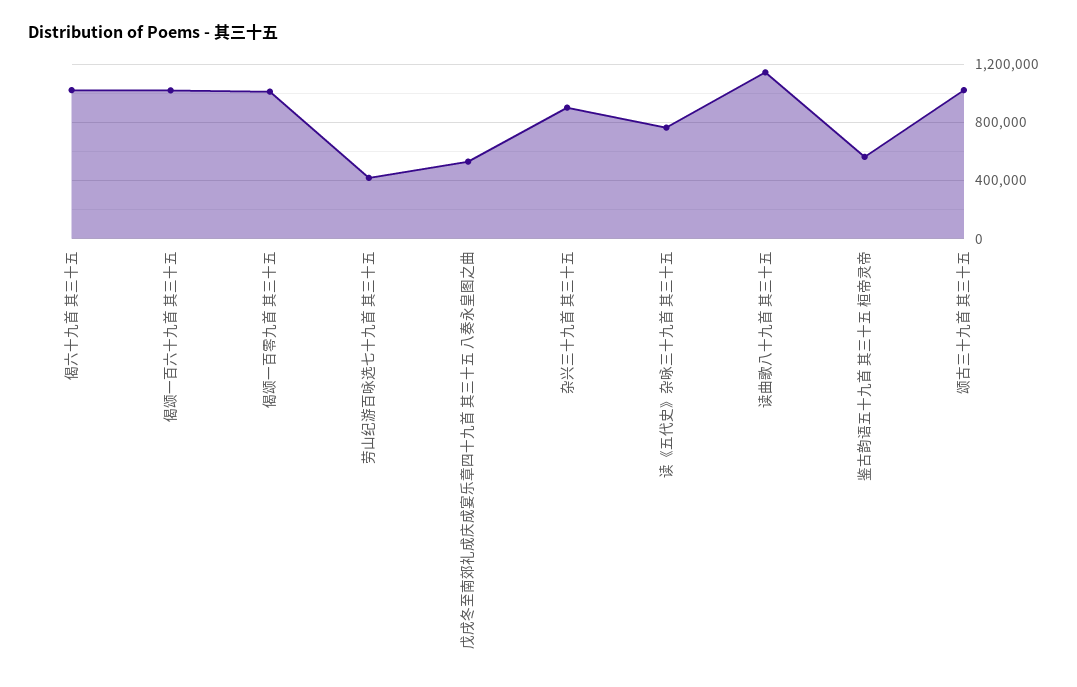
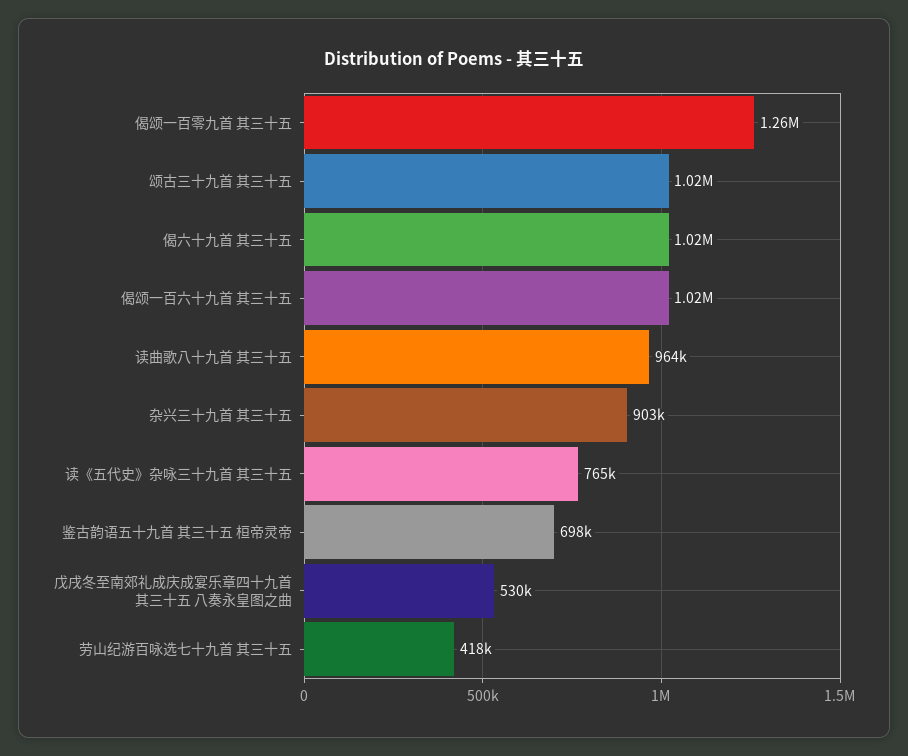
偈颂一百零九首 其三十五: 1000000 -> 1260000
读曲歌八十九首 其三十五: 1150000 -> 964000
鉴古韵语五十九首 其三十五 桓帝灵帝: 550000 -> 698000

